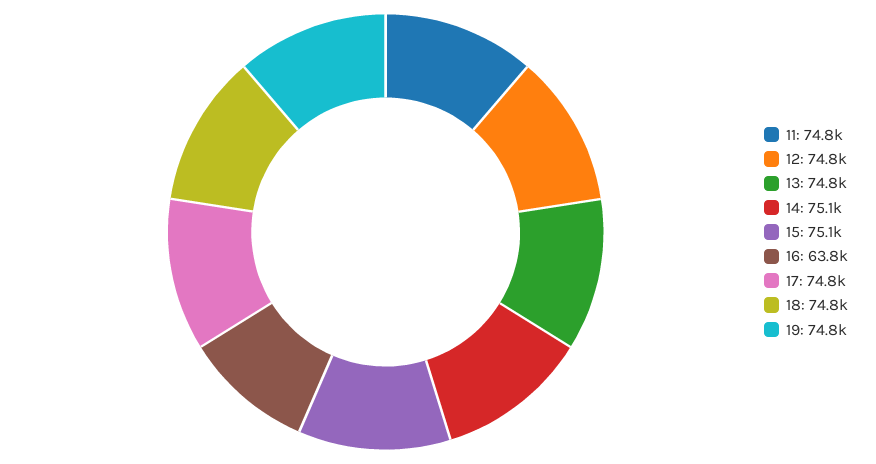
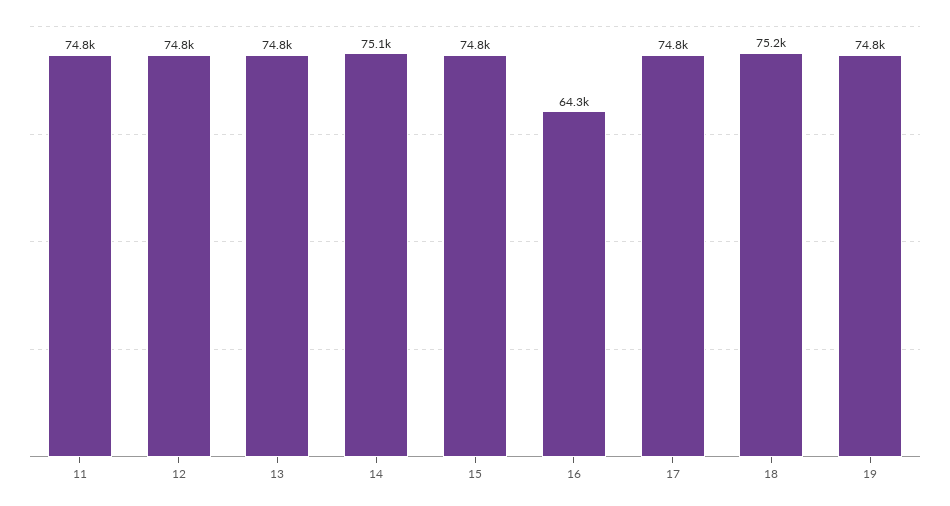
15: 75100 -> 74800
16: 63800 -> 64300
18: 74800 -> 75200

